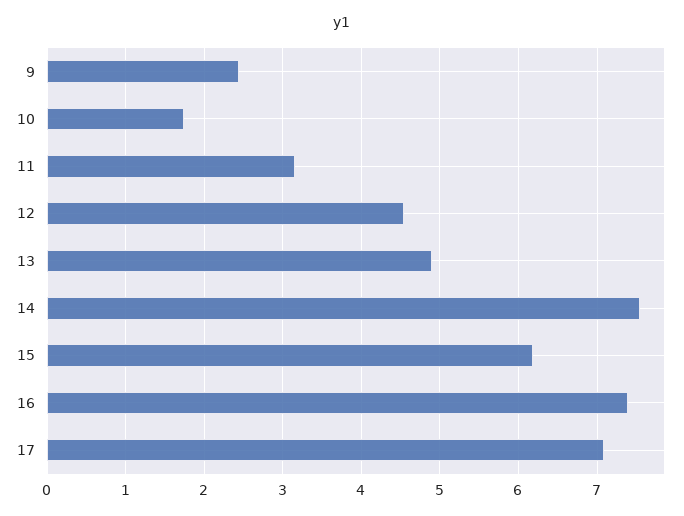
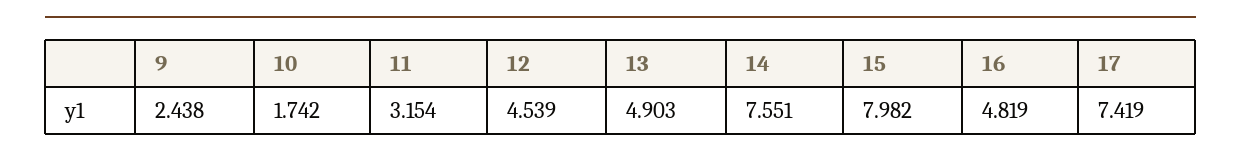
15: 6.2 -> 7.982
16: 7.4 -> 4.819
17: 7.1 -> 7.419

